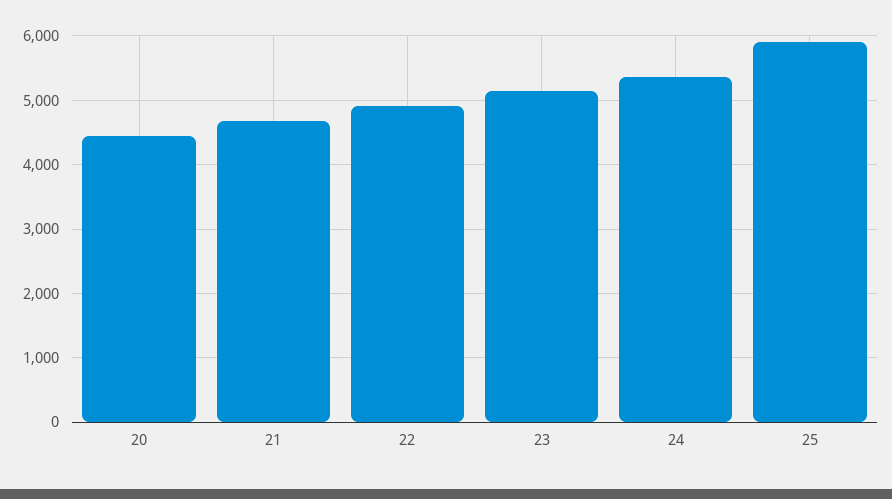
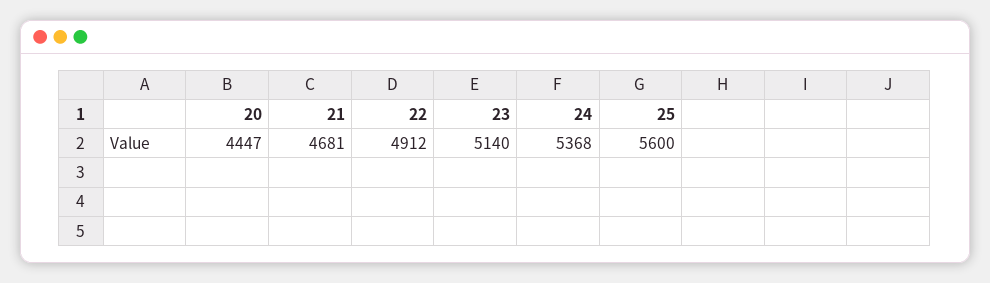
25: 5900 -> 5600

